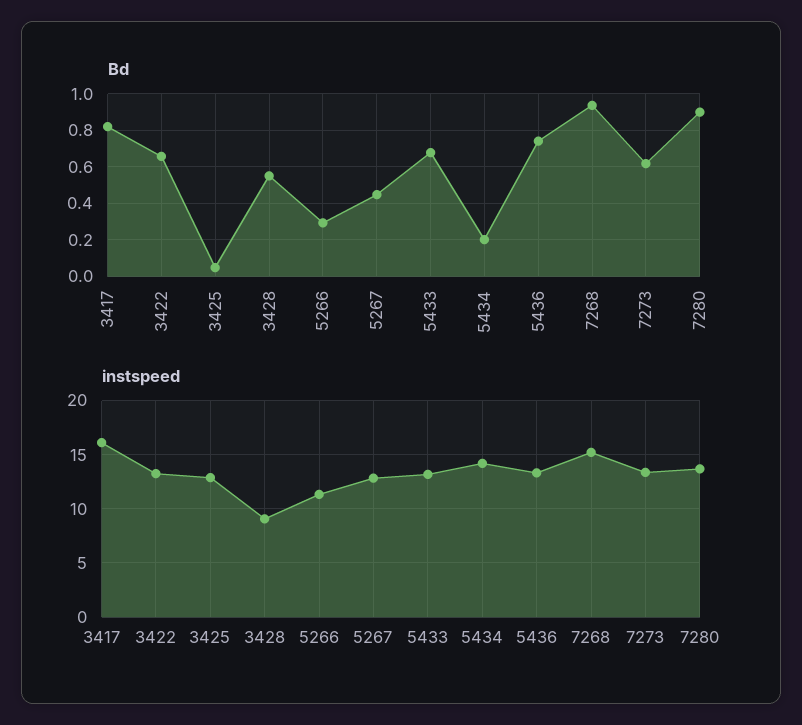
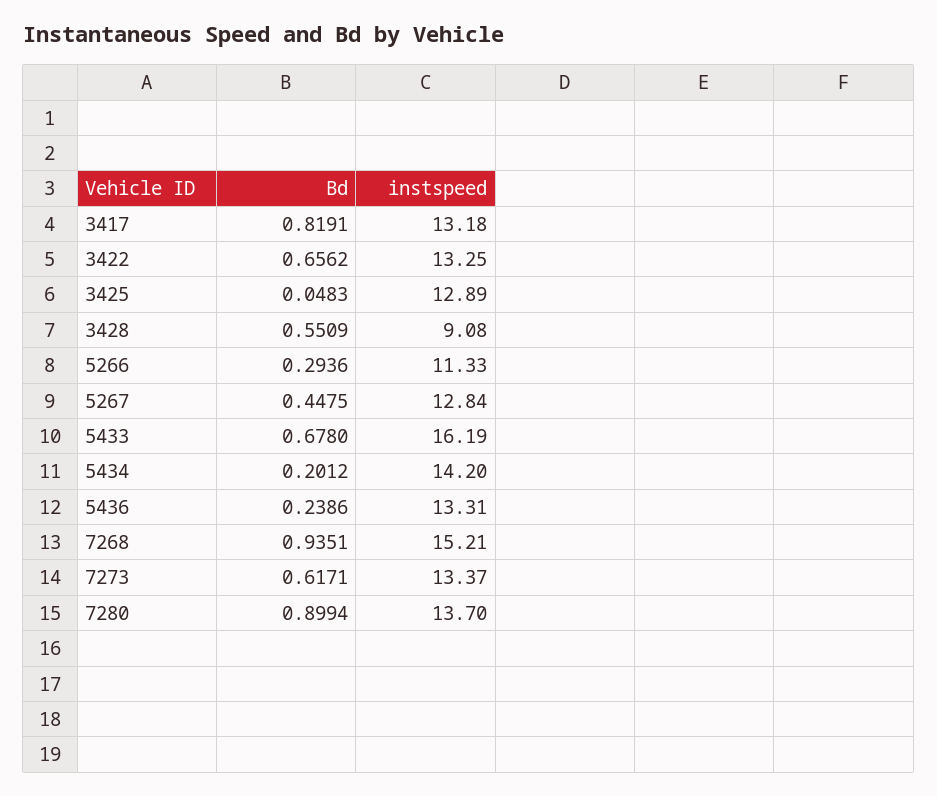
Bd, 5436: 0.75 -> 0.2386
instspeed, 3417: 16 -> 13.18
instspeed, 5433: 13 -> 16.19

